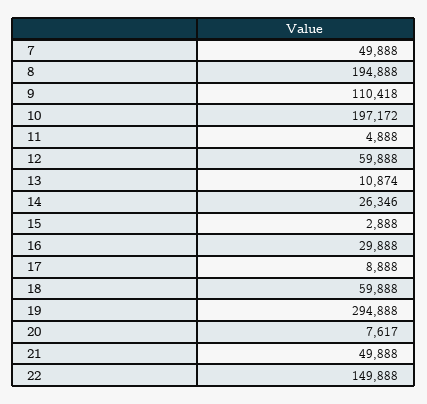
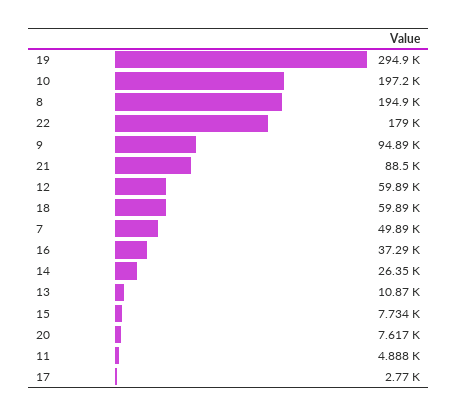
9: 110418 -> 94890
15: 2888 -> 7734
16: 29888 -> 37290
17: 8888 -> 2770
21: 49888 -> 88500
22: 149888 -> 179000

